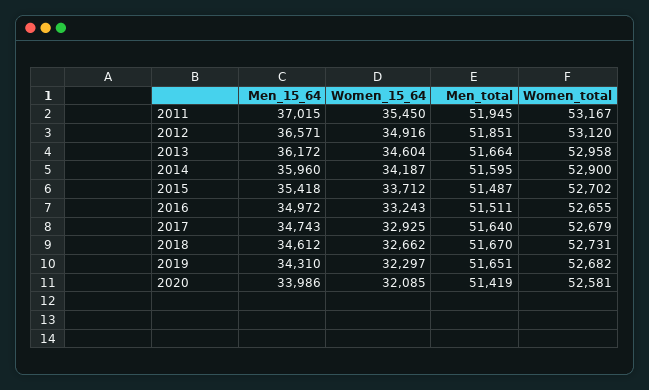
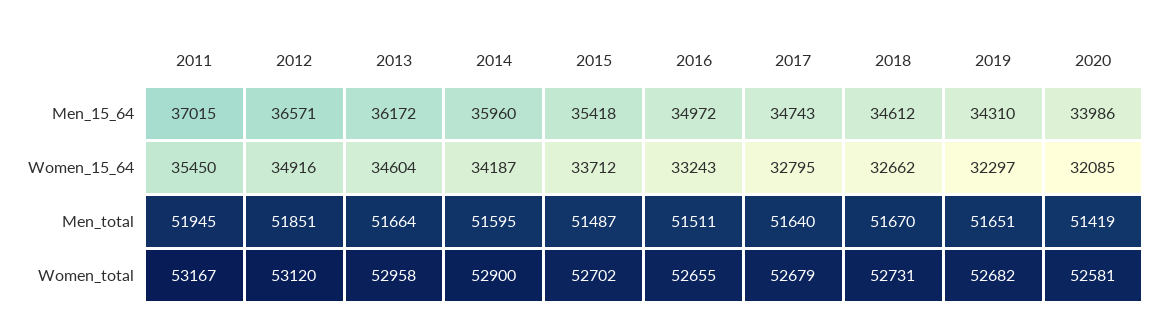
Women_15_64, 2017: 32925 -> 32795

